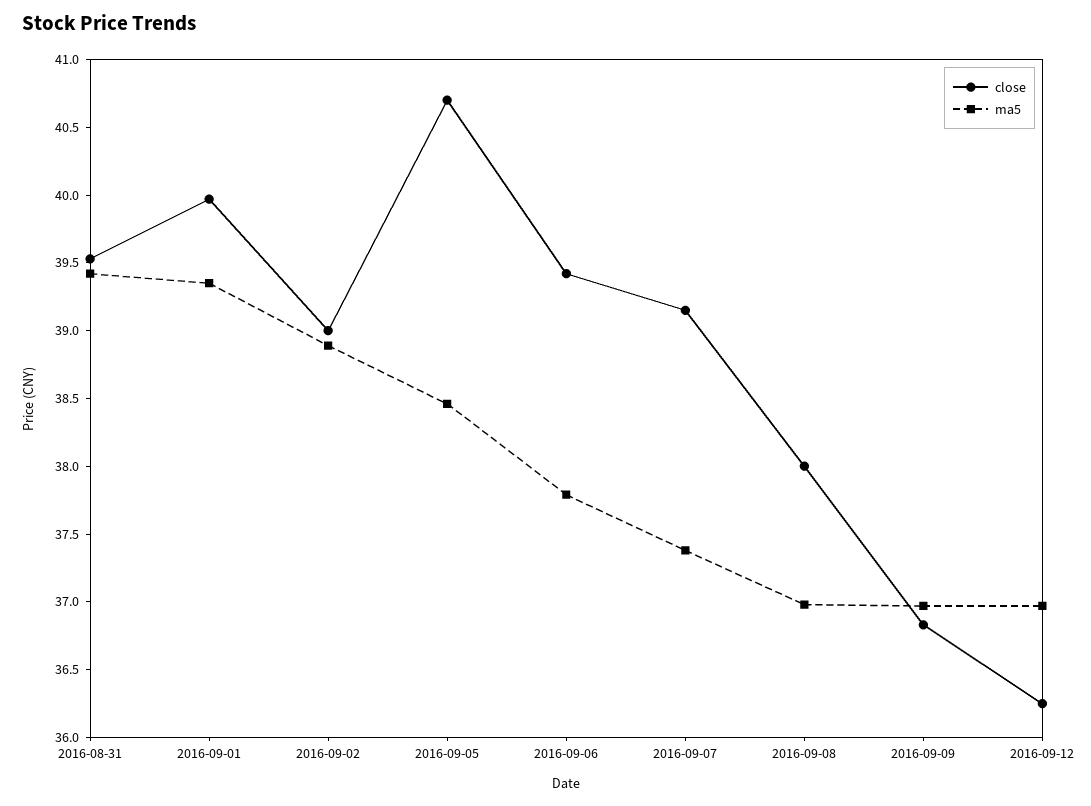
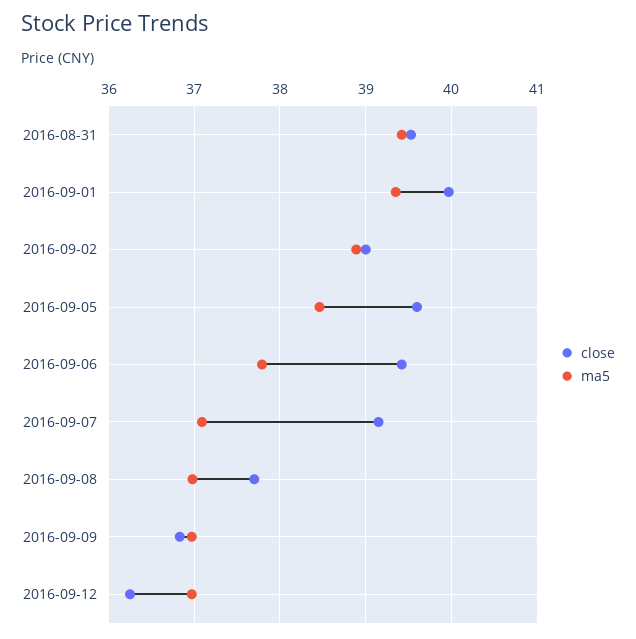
close, 2016-09-05: 40.7 -> 39.6
ma5, 2016-09-07: 37.4 -> 37.1
close, 2016-09-08: 38 -> 37.7

